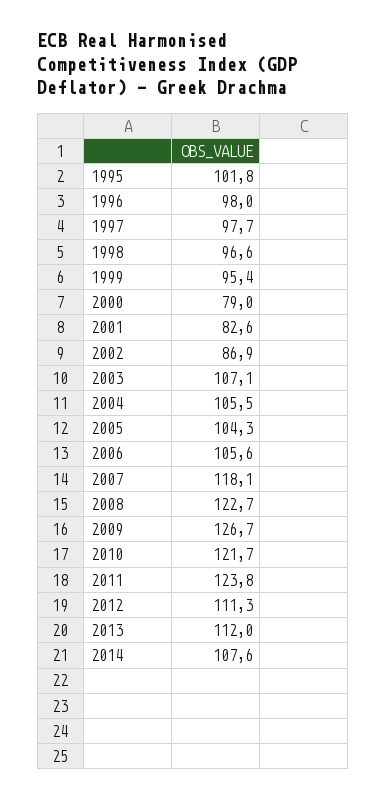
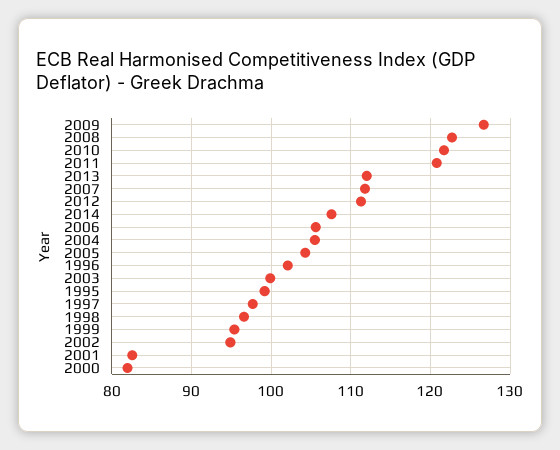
1995: 101.8 -> 99
1996: 98 -> 102
2000: 79 -> 82
2002: 86.9 -> 95
2003: 107.1 -> 100
2007: 118.1 -> 112
2011: 123.8 -> 121

